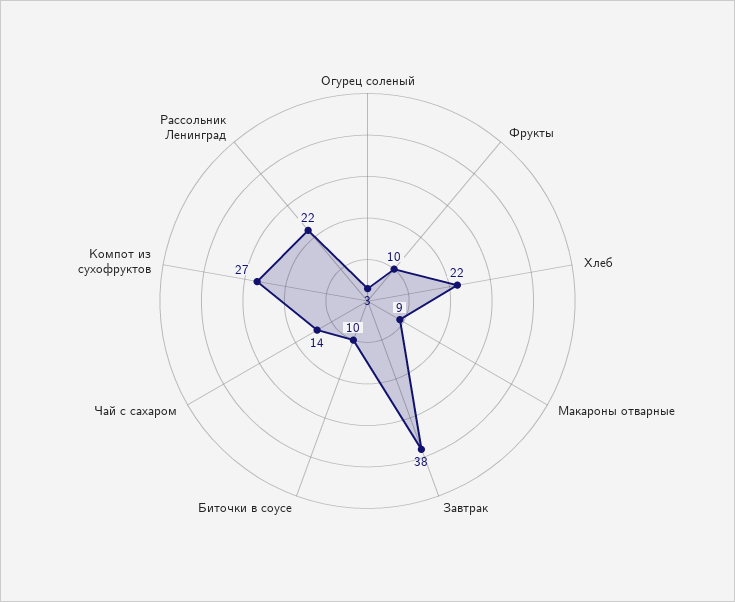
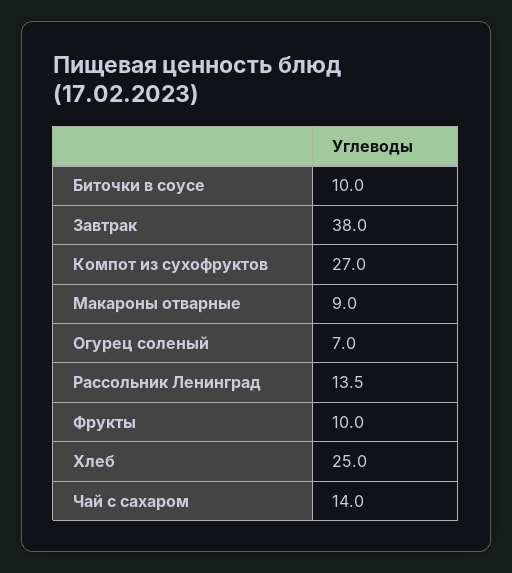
Огурец соленый: 3 -> 7
Хлеб: 22 -> 25
Рассольник Ленинград: 22 -> 13.5

